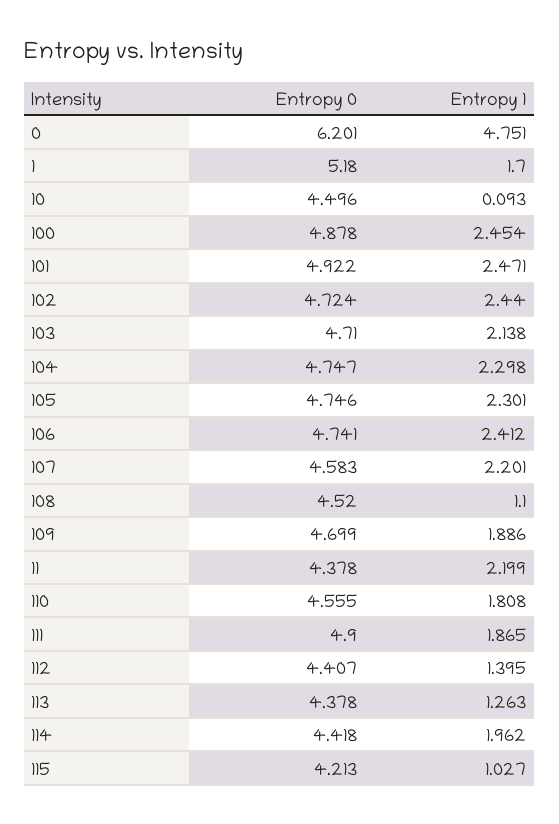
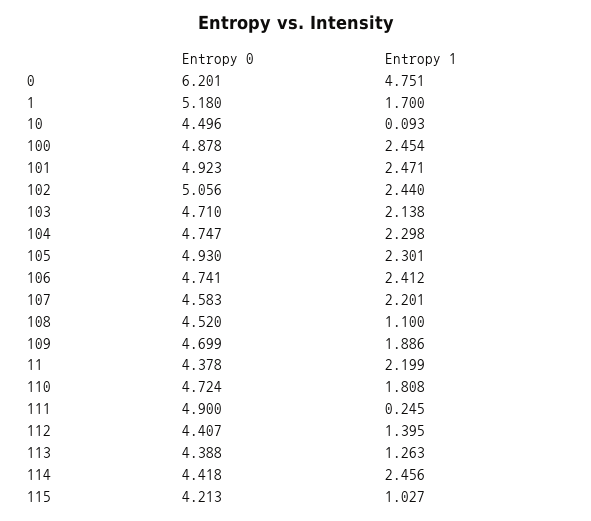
Entropy 0, 101: 4.922 -> 4.923
Entropy 0, 102: 4.724 -> 5.056
Entropy 0, 105: 4.746 -> 4.93
Entropy 0, 110: 4.555 -> 4.724
Entropy 1, 111: 1.865 -> 0.245
Entropy 0, 113: 4.378 -> 4.388
Entropy 1, 114: 1.962 -> 2.456

